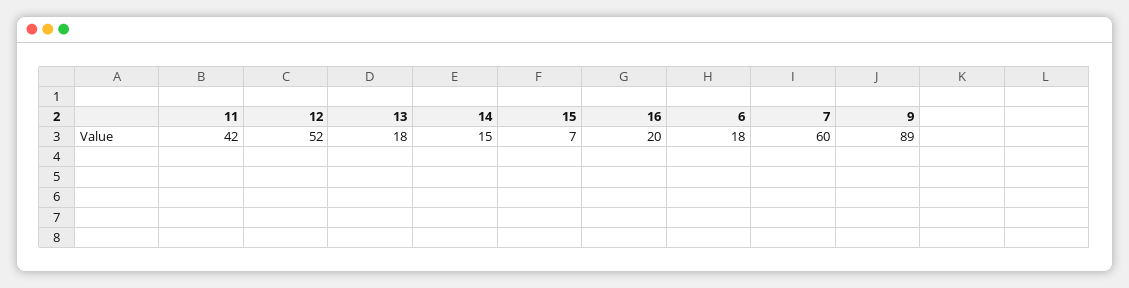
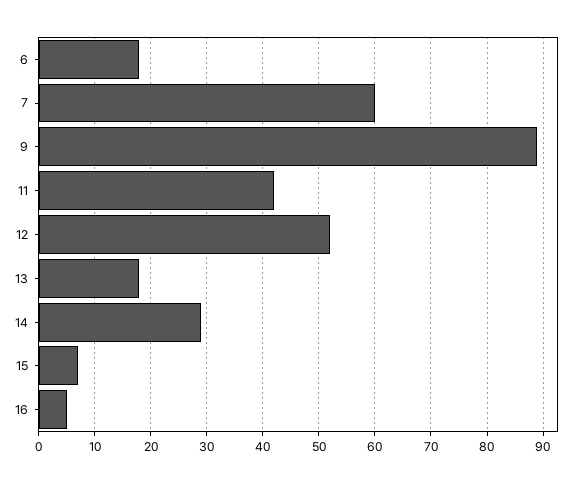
14: 15 -> 30
16: 20 -> 5

